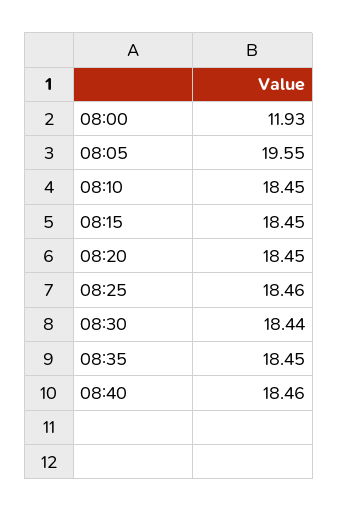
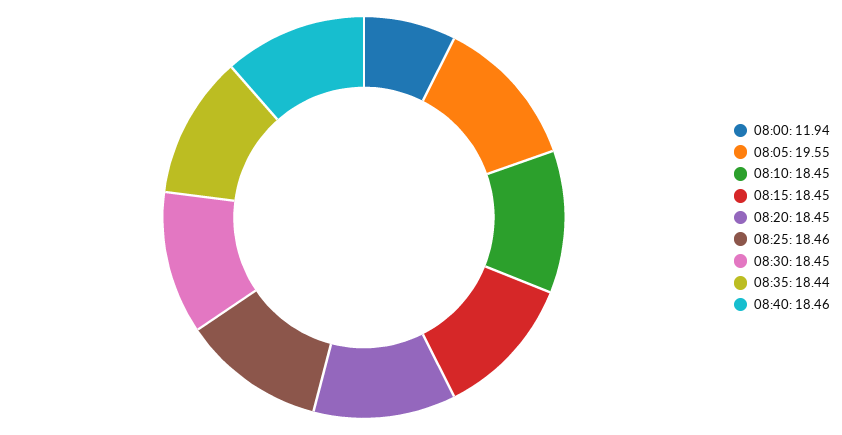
08:00: 11.93 -> 11.94
08:30: 18.44 -> 18.45
08:35: 18.45 -> 18.44

